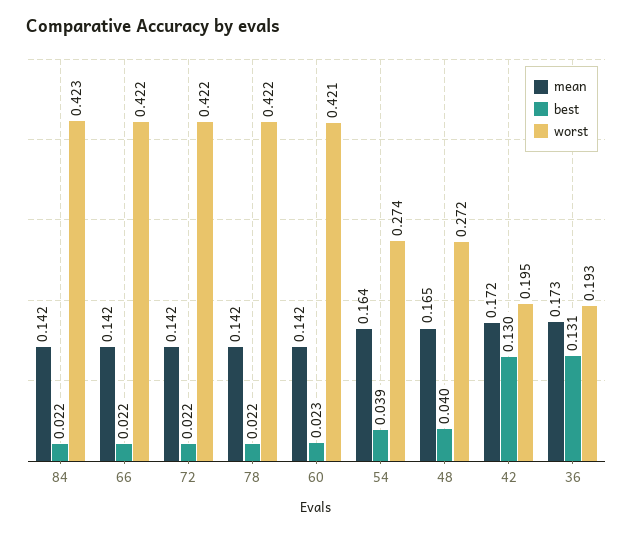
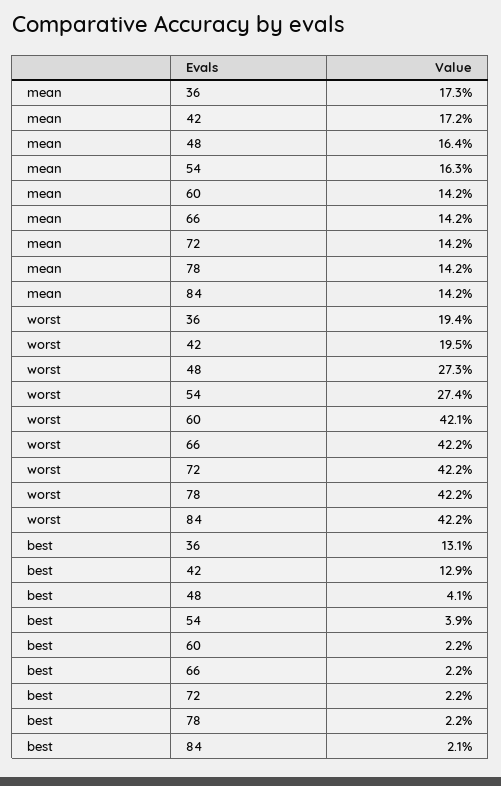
best, 84: 0.022 -> 0.021
worst, 84: 0.423 -> 0.422
best, 60: 0.023 -> 0.022
mean, 54: 0.164 -> 0.163
mean, 48: 0.165 -> 0.164
best, 48: 0.04 -> 0.041
worst, 48: 0.272 -> 0.273
best, 42: 0.13 -> 0.129
worst, 36: 0.193 -> 0.194

